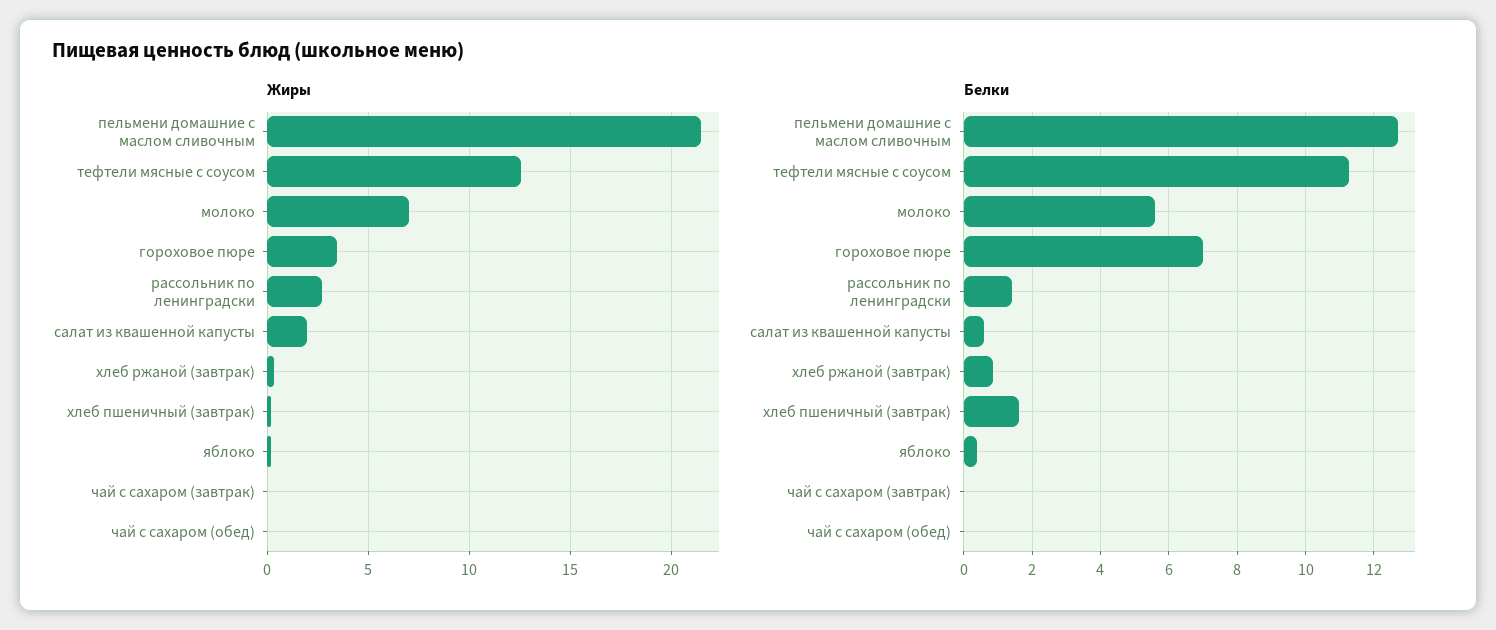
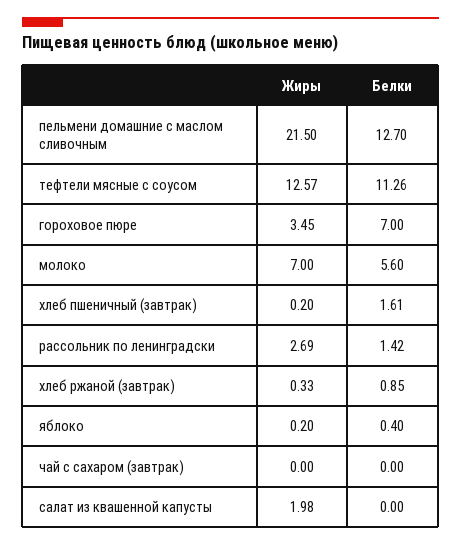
Жиры, чай с сахаром (обед): 0 -> none
Белки, салат из квашенной капусты: 0.6 -> 0
Белки, чай с сахаром (обед): 0 -> none

